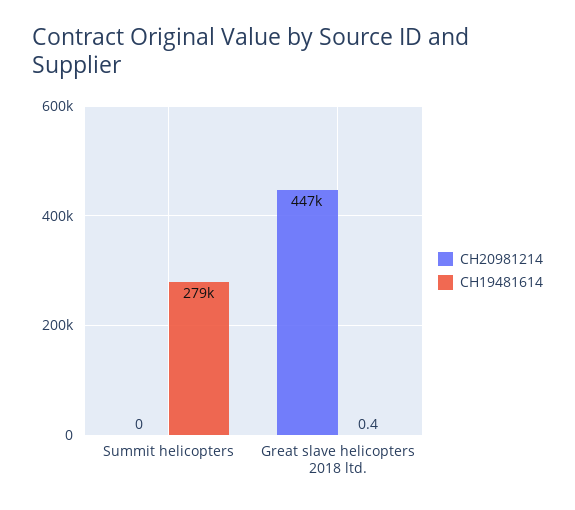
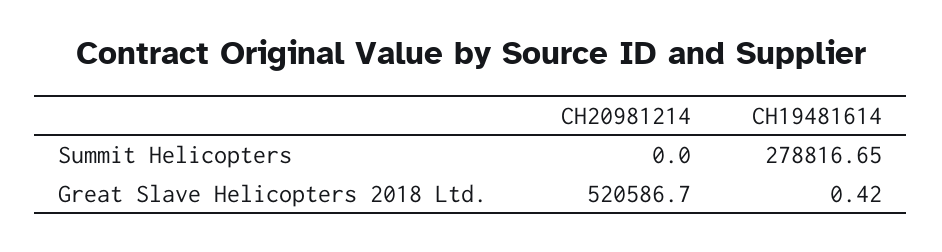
CH20981214, Great slave helicopters 2018 ltd.: 447000 -> 520586.7

